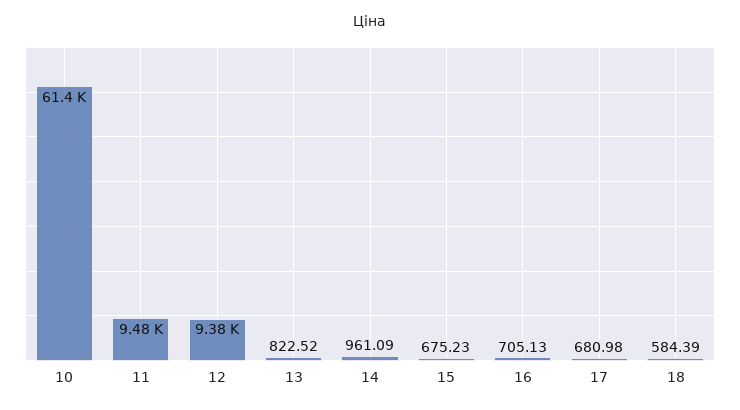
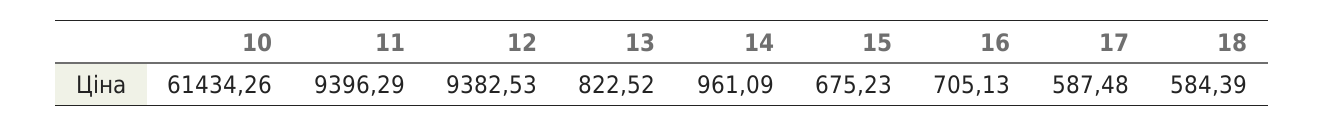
11: 9480 -> 9396.29
17: 680.98 -> 587.48

